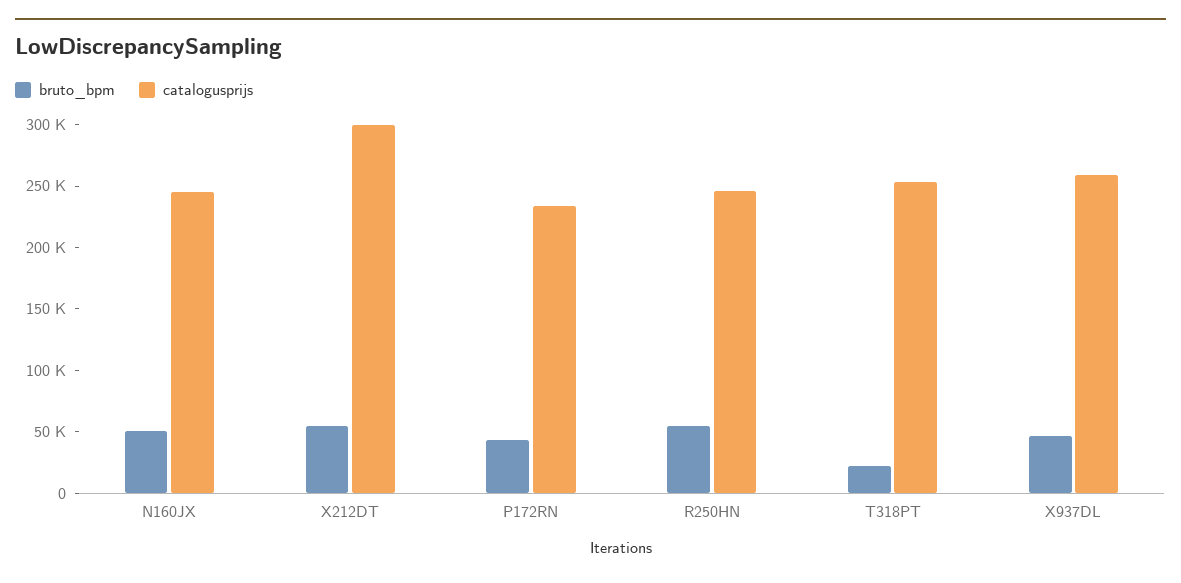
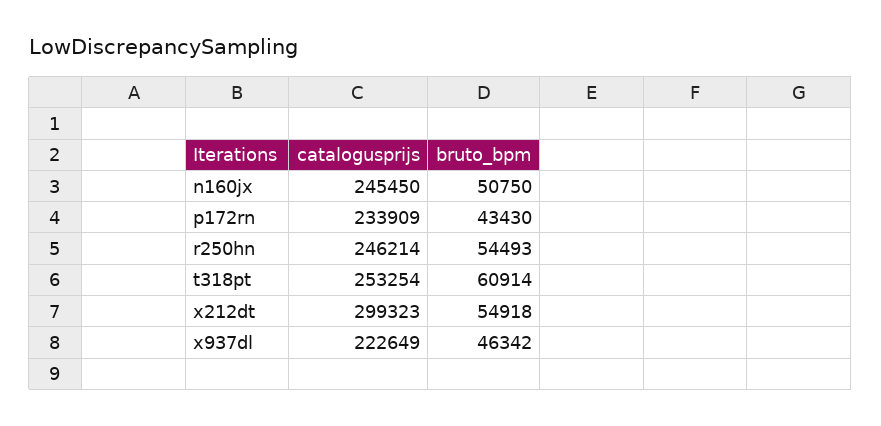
bruto_bpm, T318PT: 20000 -> 60914
catalogusprijs, X937DL: 260000 -> 222649

